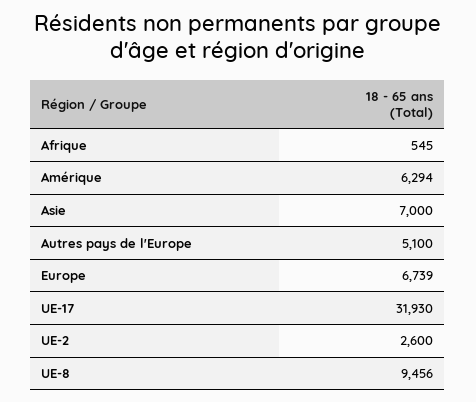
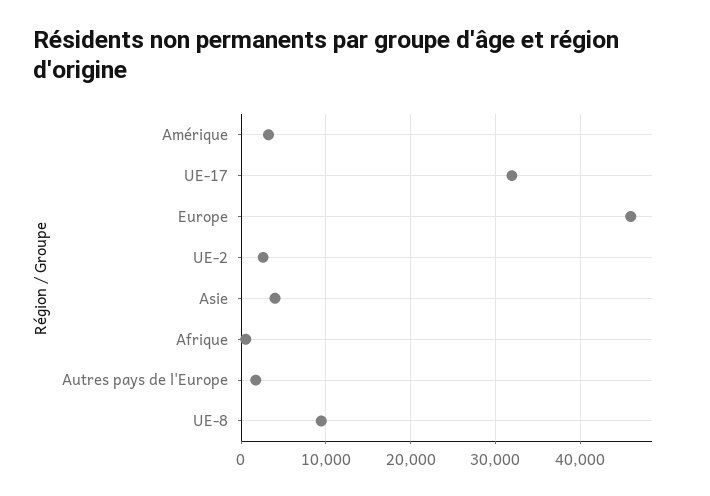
Amérique: 6294 -> 3000
Asie: 7000 -> 4000
Autres pays de l'Europe: 5100 -> 2000
Europe: 6739 -> 46000

